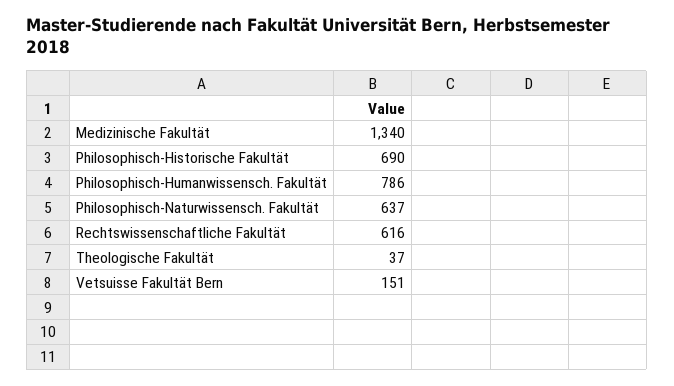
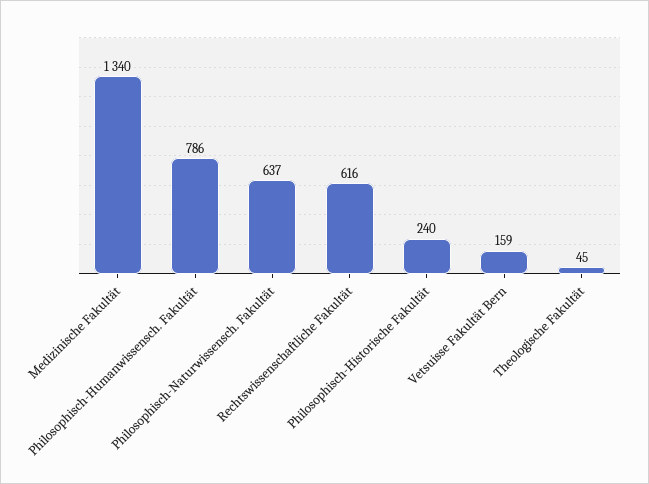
Philosophisch-Historische Fakultät: 690 -> 240
Theologische Fakultät: 37 -> 45
Vetsuisse Fakultät Bern: 151 -> 159

